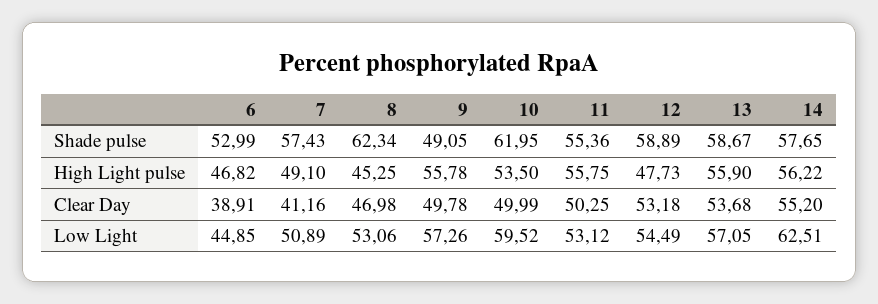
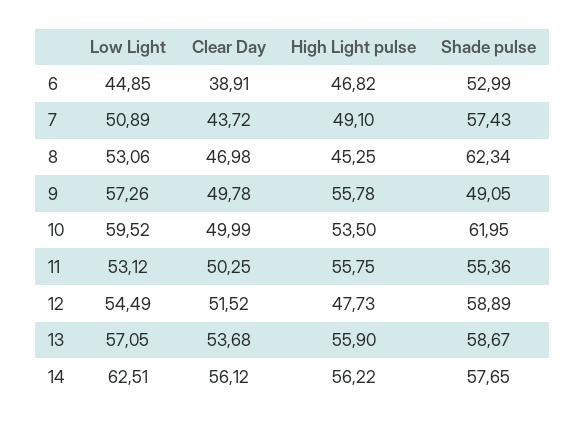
7, Clear Day: 41.16 -> 43.72
12, Clear Day: 53.18 -> 51.52
14, Clear Day: 55.2 -> 56.12

